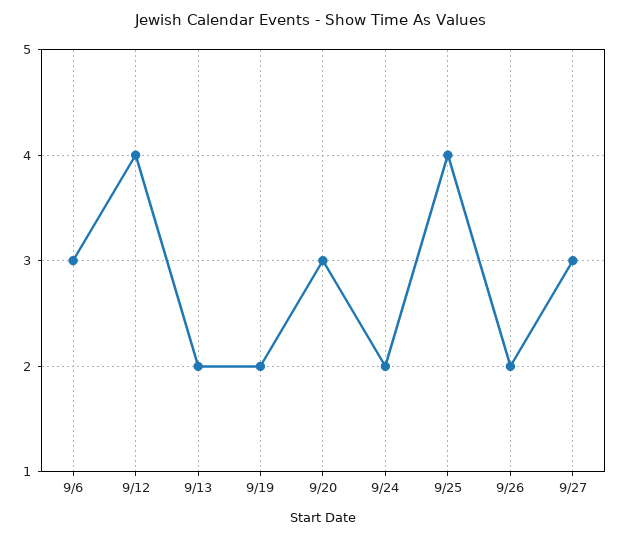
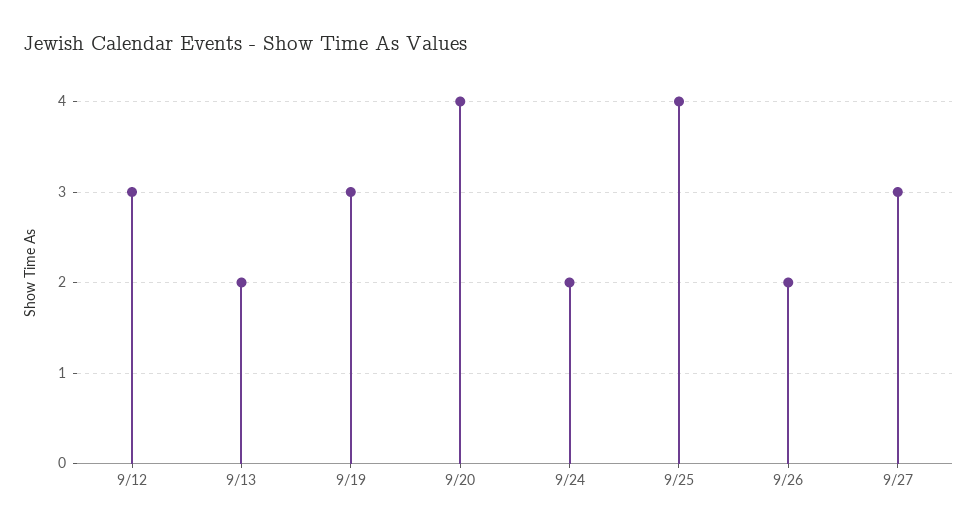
9/6: 3 -> none
9/12: 4 -> 3
9/19: 2 -> 3
9/20: 3 -> 4

